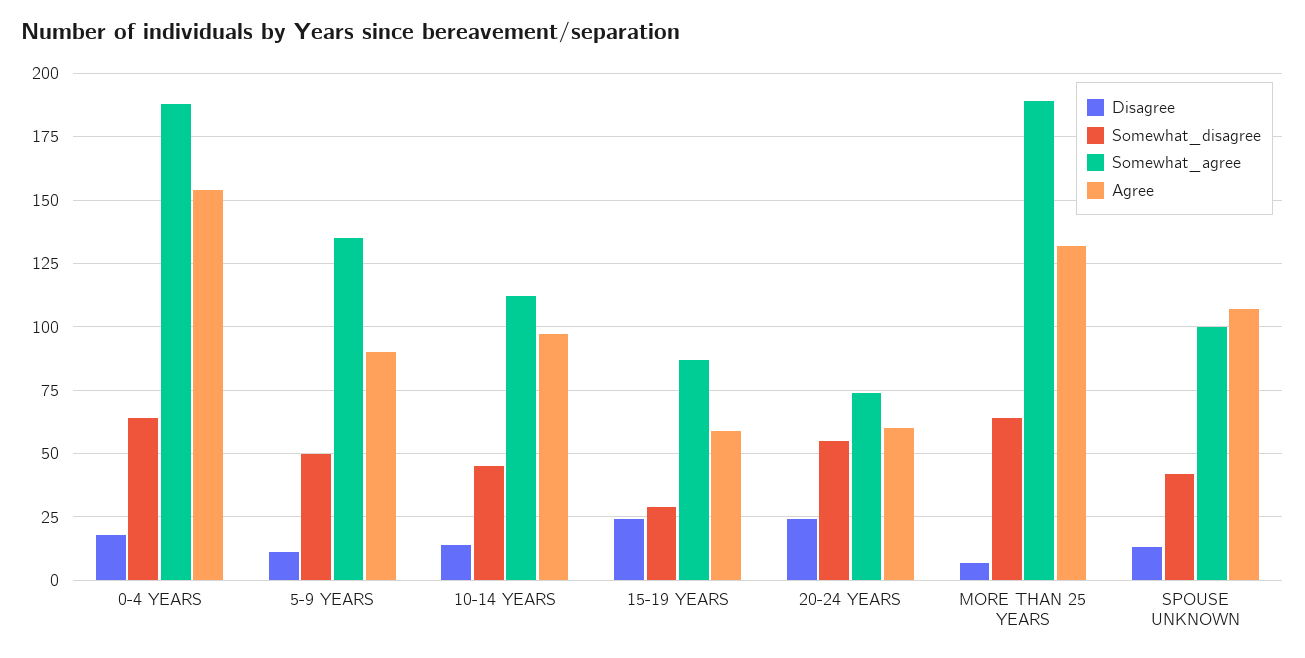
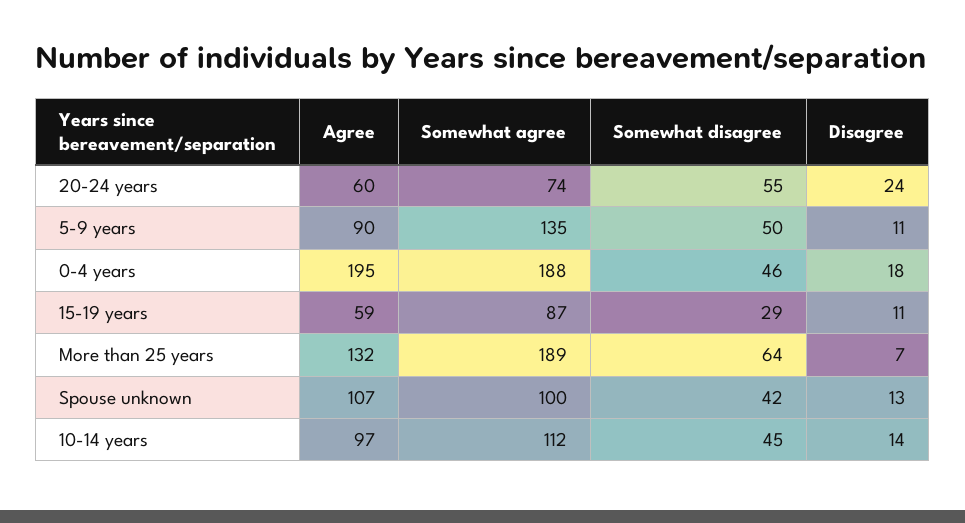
Somewhat_disagree, 0-4 YEARS: 65 -> 46
Agree, 0-4 YEARS: 155 -> 195
Disagree, 15-19 YEARS: 25 -> 11

